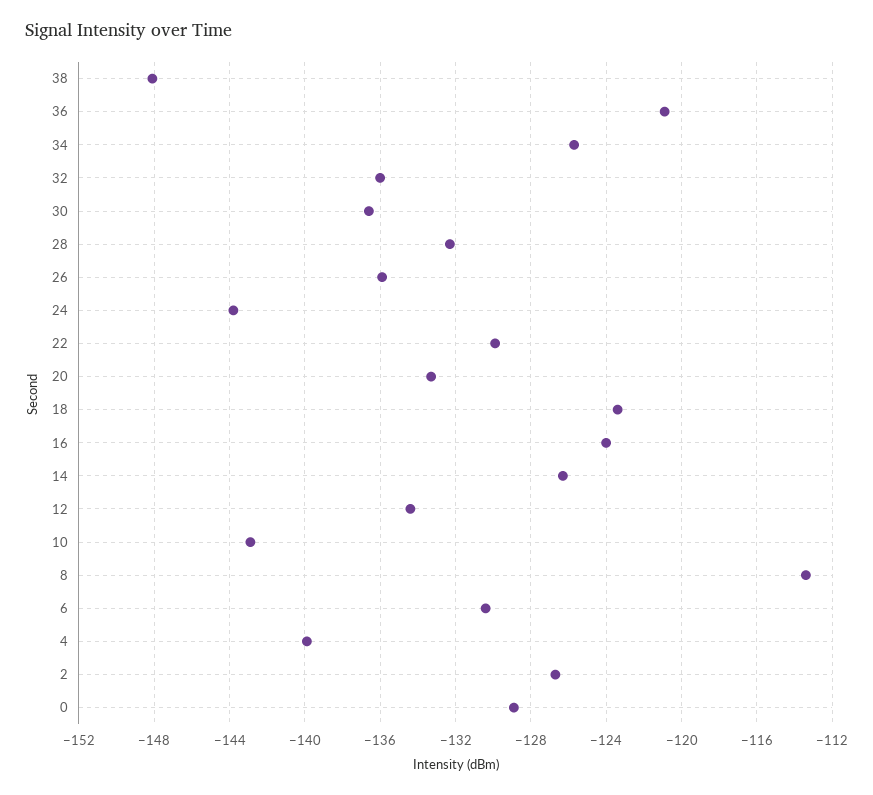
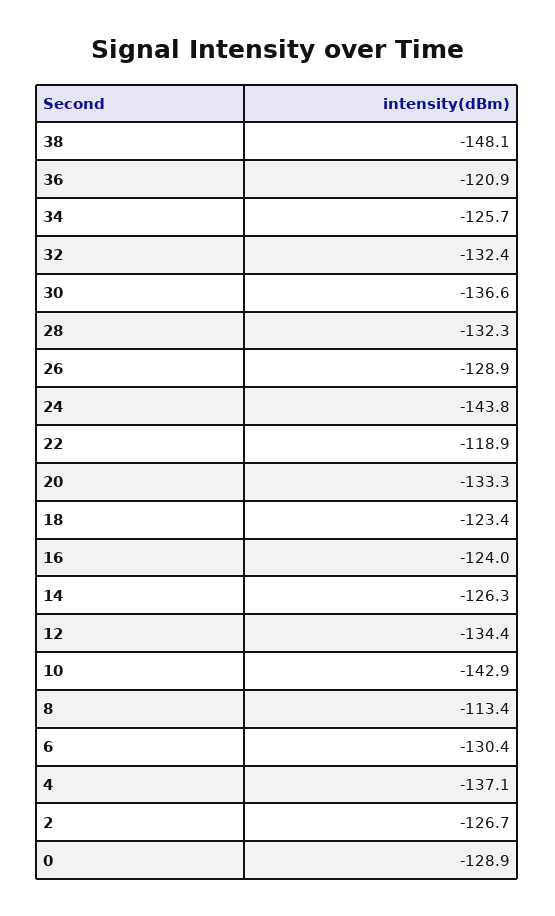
32: -136 -> -132.4
26: -136 -> -128.9
22: -130 -> -118.9
4: -140 -> -137.1

